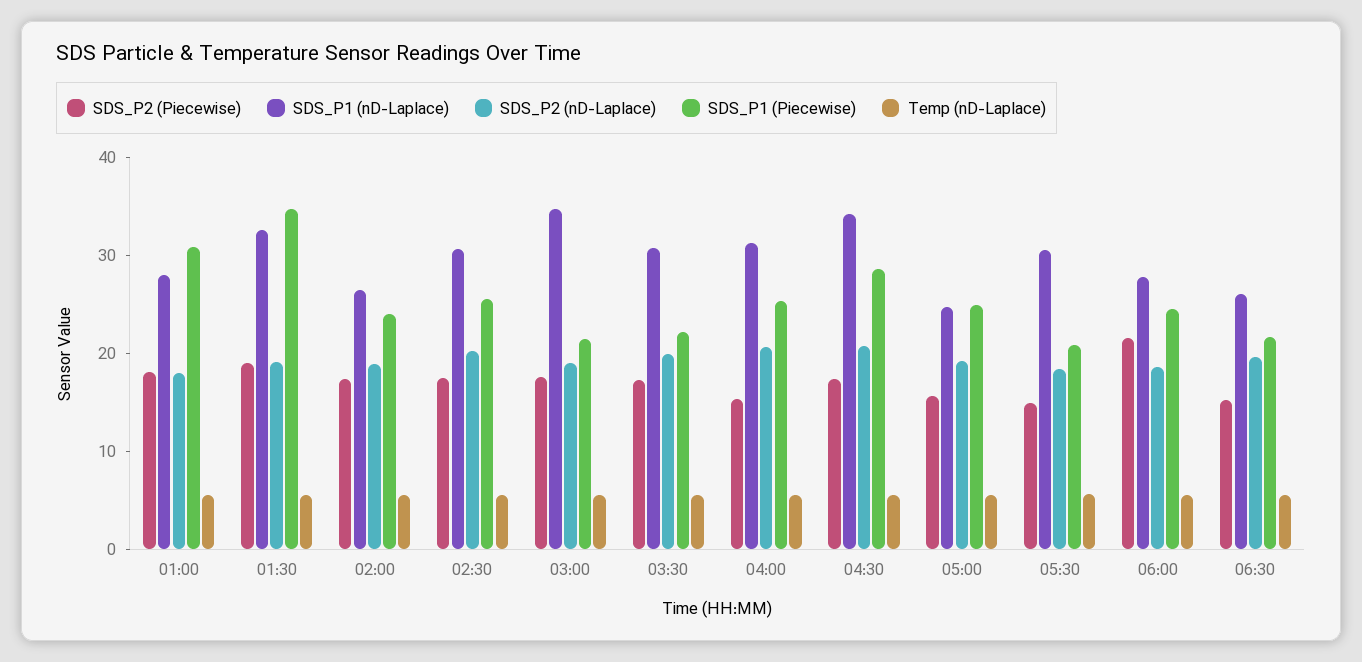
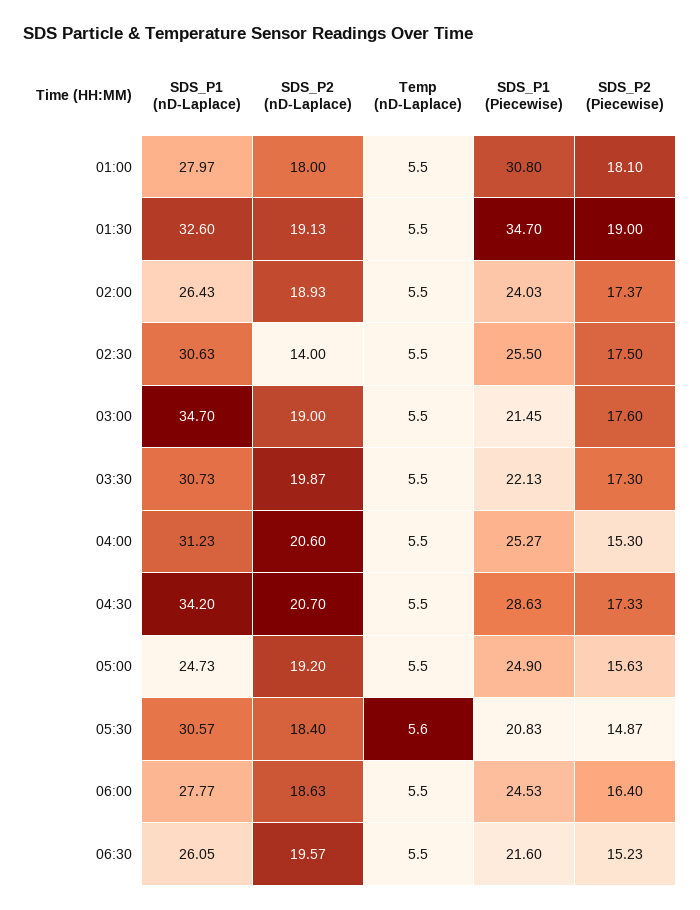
SDS_P2 (nD-Laplace), 02:30: 20 -> 14
SDS_P2 (Piecewise), 06:00: 22 -> 16.4

